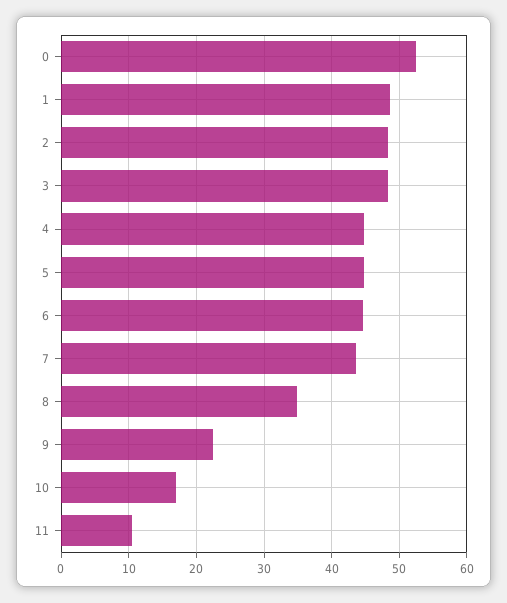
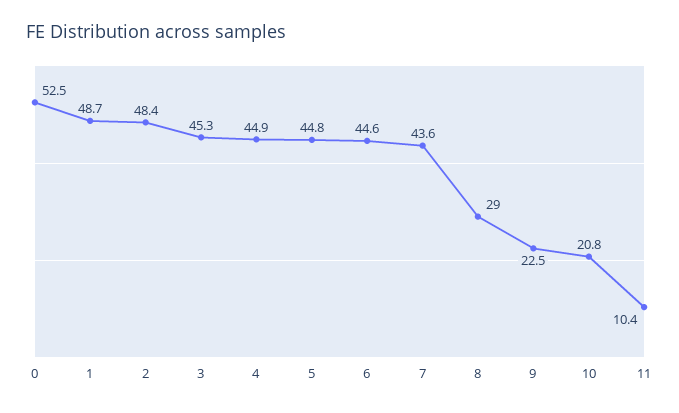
3: 48 -> 45.3
8: 35 -> 29
10: 17 -> 20.8

